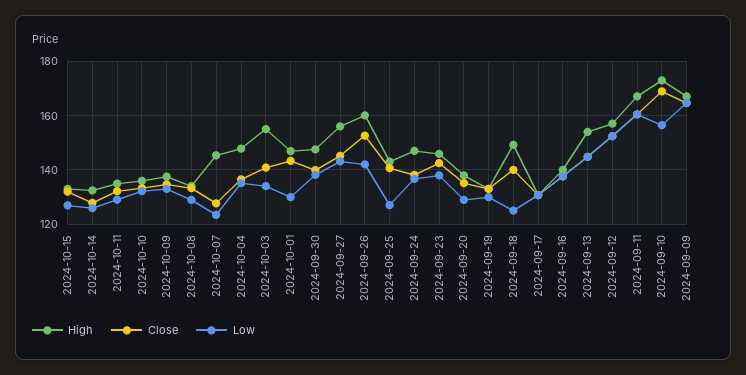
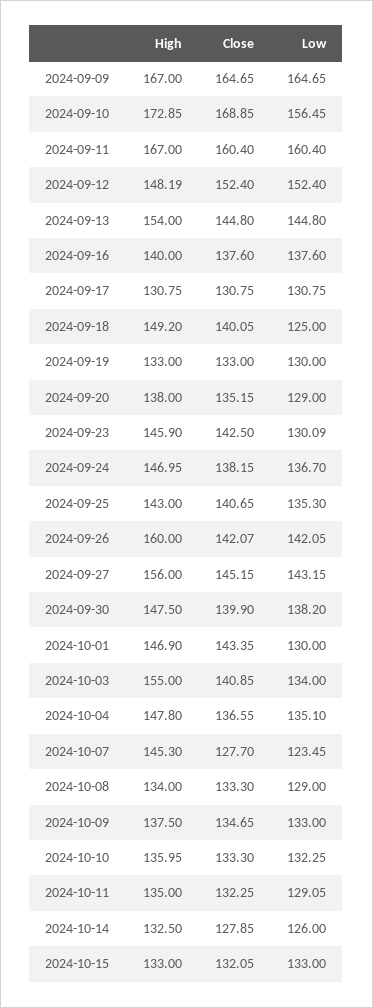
Low, 2024-10-15: 127.5 -> 133
Close, 2024-09-26: 152.5 -> 142.07
Low, 2024-09-25: 127.5 -> 135.3
Low, 2024-09-23: 137.5 -> 130.09
High, 2024-09-12: 157.5 -> 148.19

